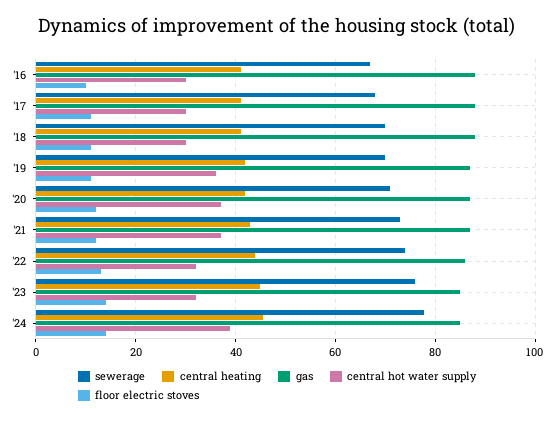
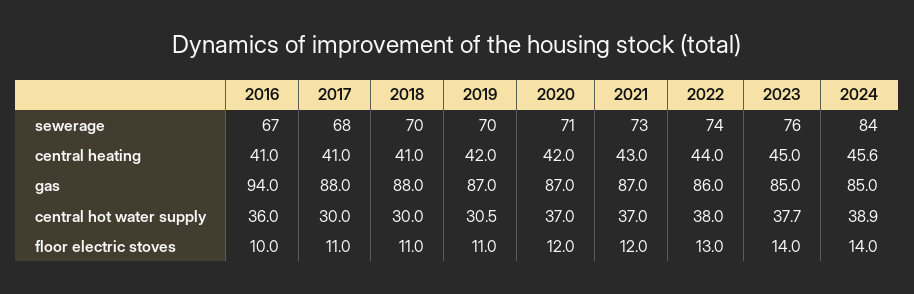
gas, '16: 88 -> 94
central hot water supply, '16: 30 -> 36
central hot water supply, '19: 36 -> 30.5
central hot water supply, '22: 32 -> 38
central hot water supply, '23: 32 -> 37.7
sewerage, '24: 78 -> 84

